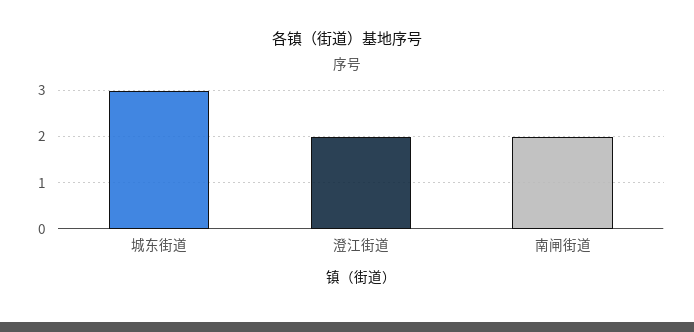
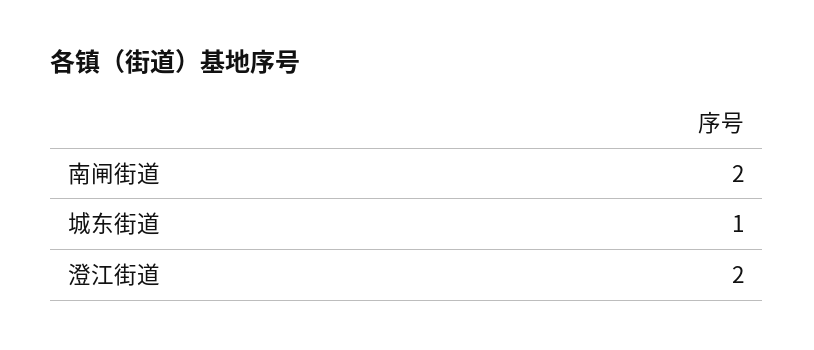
城东街道: 3 -> 1

